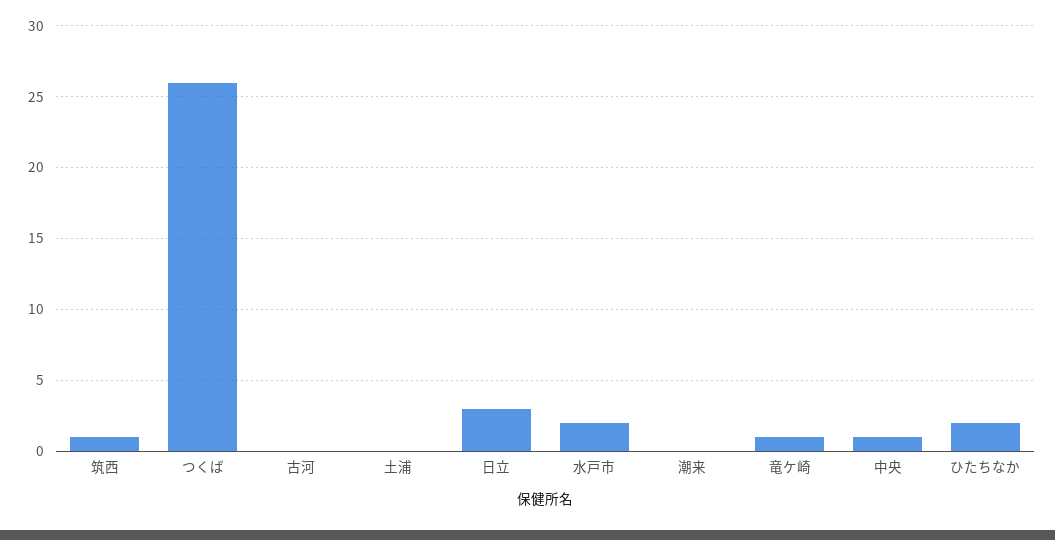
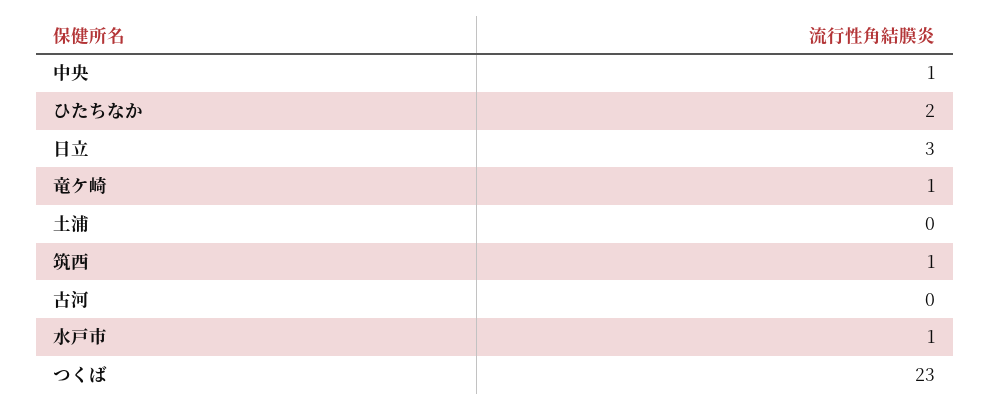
つくば: 26 -> 23
水戸市: 2 -> 1
潮来: 0 -> none

